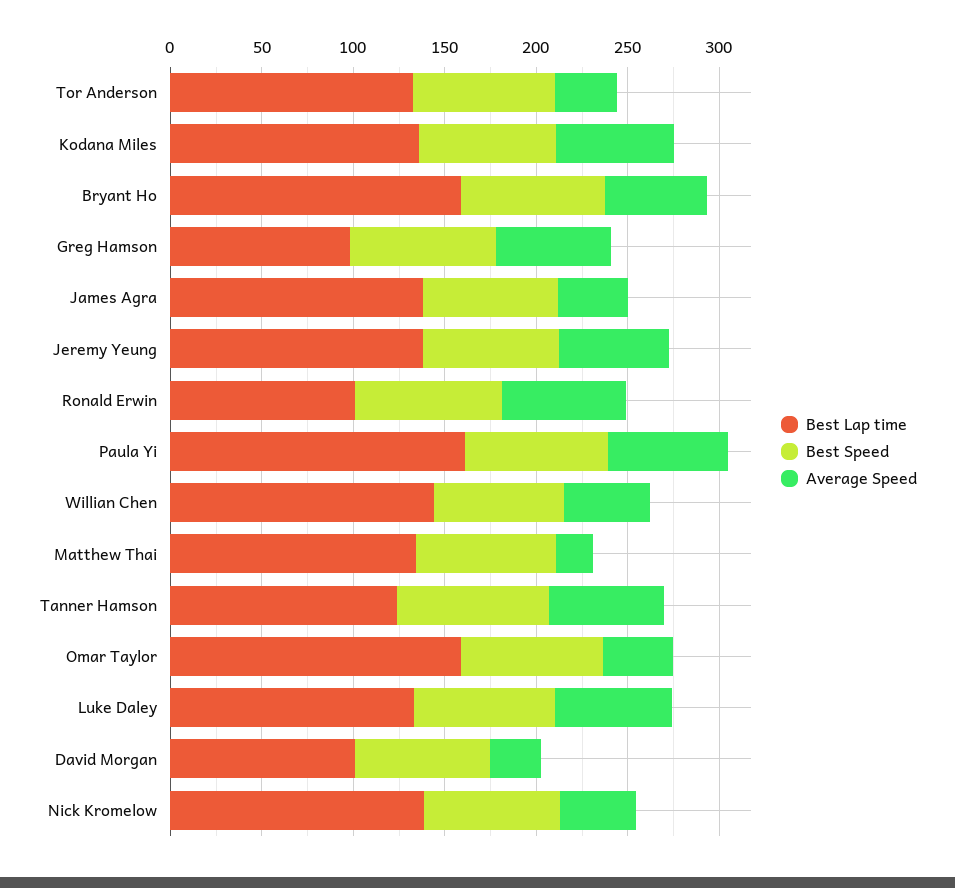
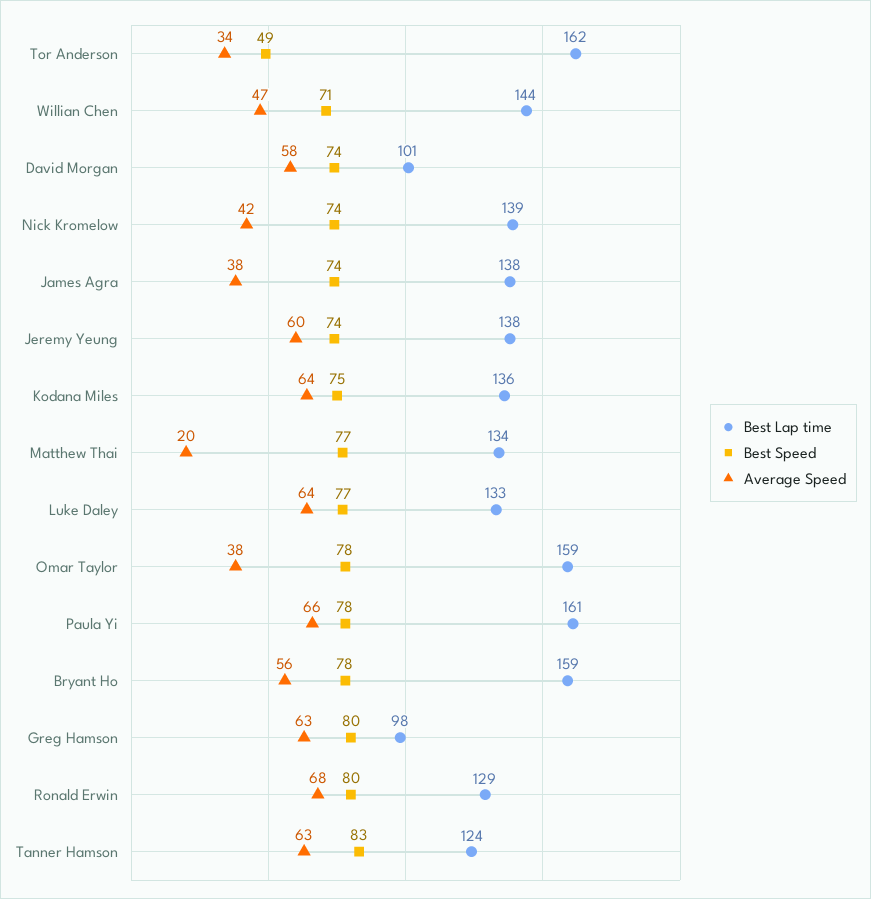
Best Lap time, Tor Anderson: 130 -> 162
Best Speed, Tor Anderson: 80 -> 49
Best Lap time, Ronald Erwin: 100 -> 129
Average Speed, David Morgan: 30 -> 58

